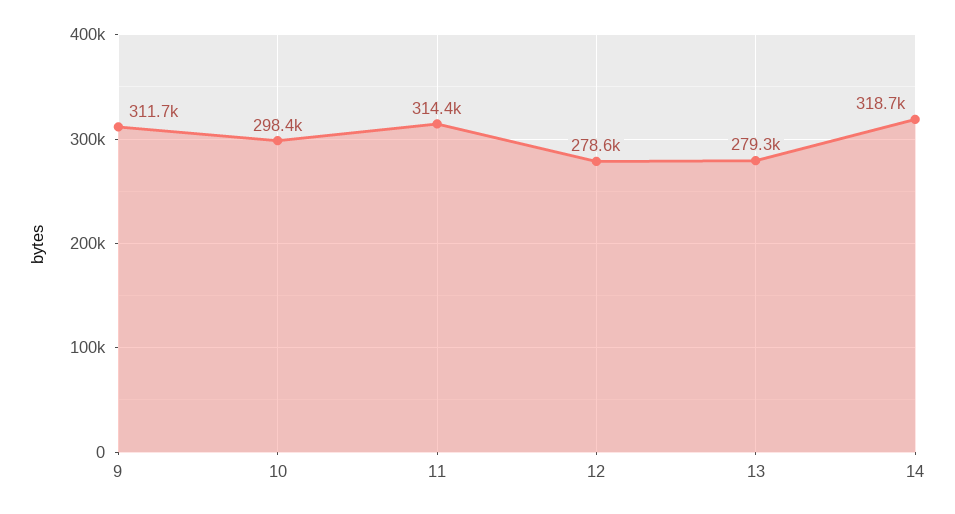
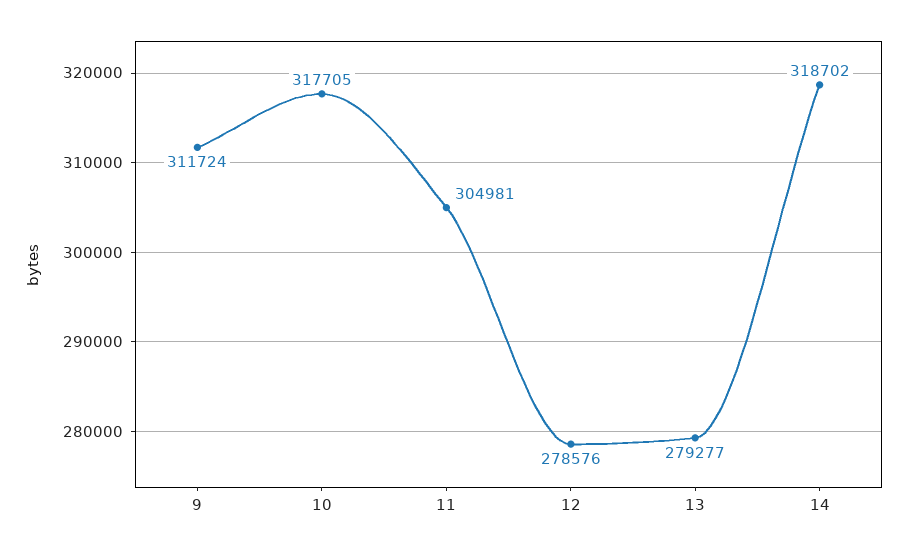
10: 298400 -> 317705
11: 314400 -> 304981

